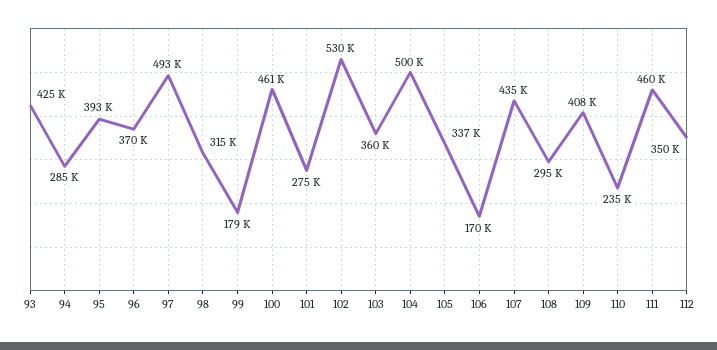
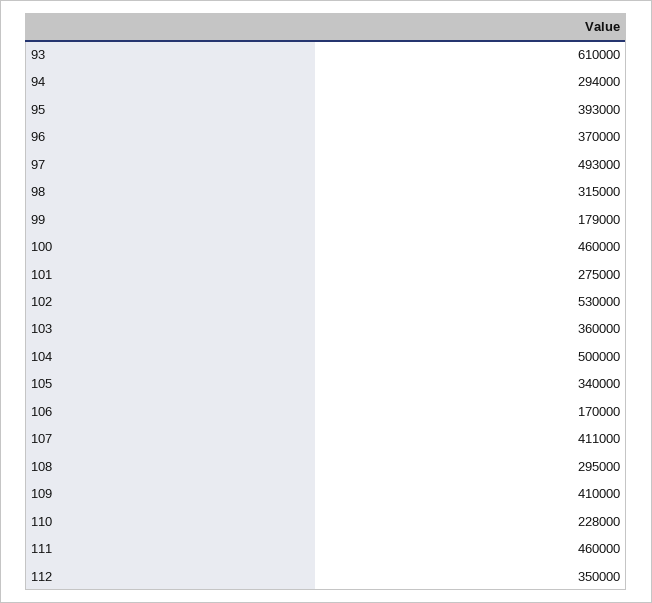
93: 425000 -> 610000
94: 285000 -> 294000
100: 461000 -> 460000
105: 337000 -> 340000
107: 435000 -> 411000
109: 408000 -> 410000
110: 235000 -> 228000

